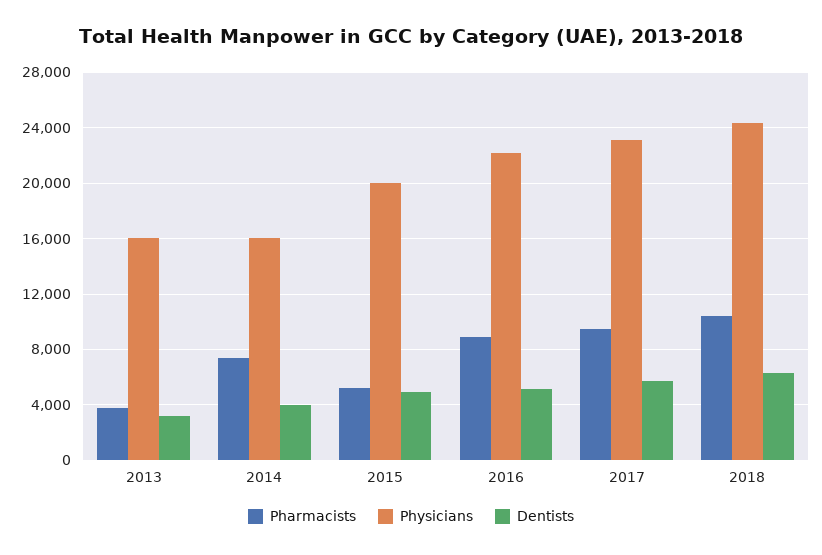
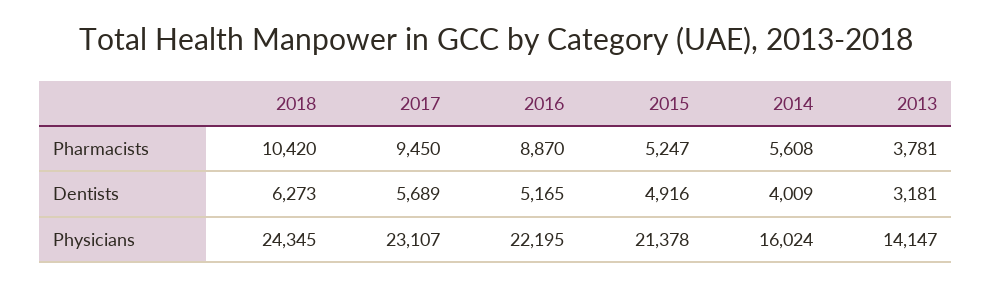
Physicians, 2013: 16000 -> 14147
Pharmacists, 2014: 7500 -> 5608
Physicians, 2015: 20000 -> 21378

